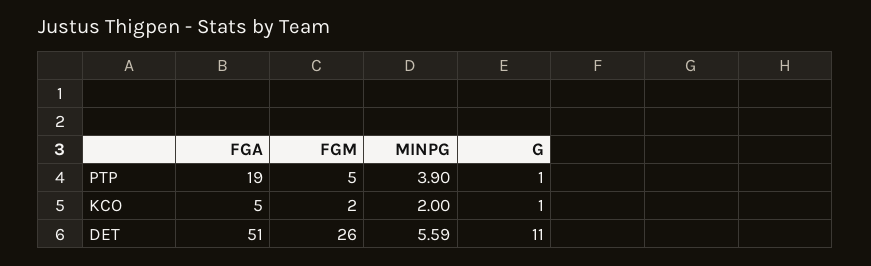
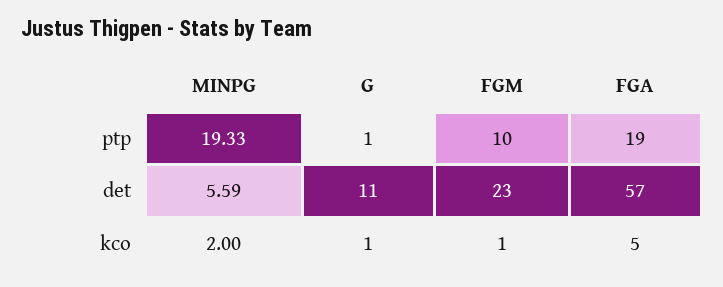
FGM, PTP: 5 -> 10
MINPG, PTP: 3.9 -> 19.33
FGM, KCO: 2 -> 1
FGA, DET: 51 -> 57
FGM, DET: 26 -> 23

